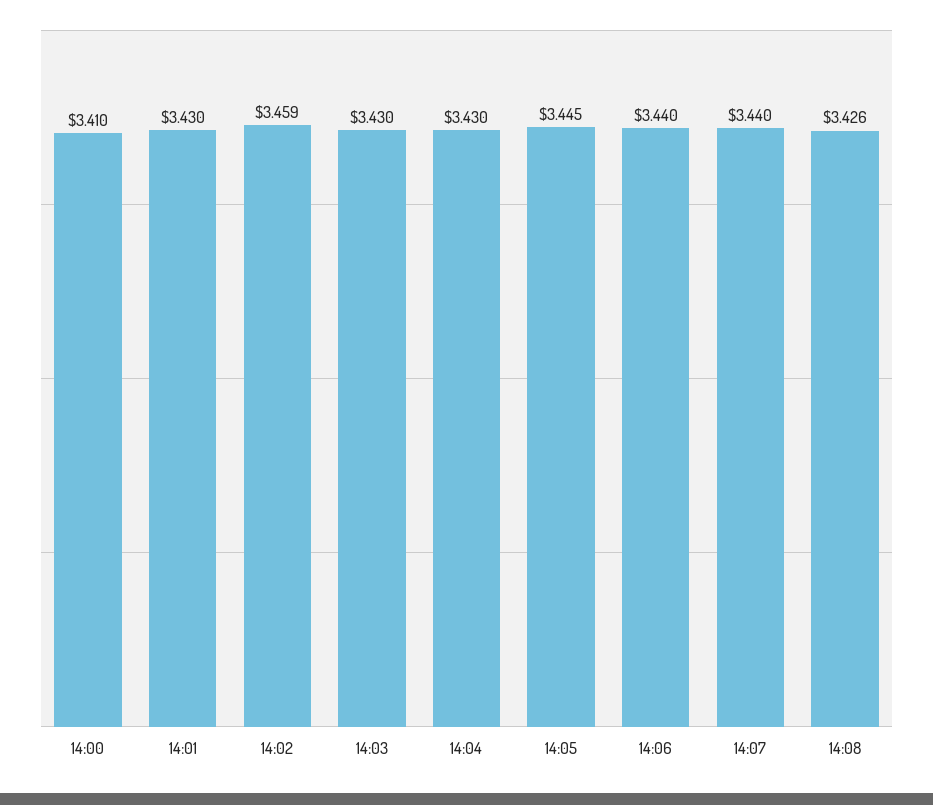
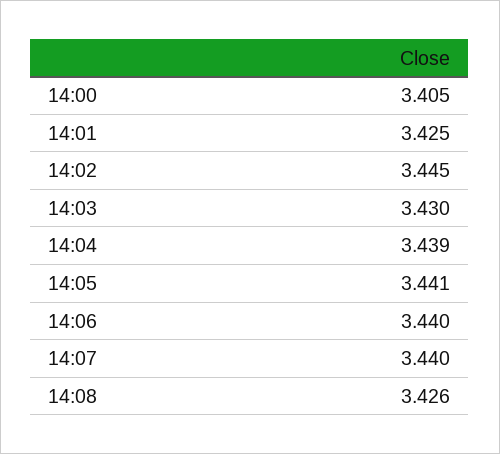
14:00: 3.41 -> 3.405
14:01: 3.43 -> 3.425
14:02: 3.459 -> 3.445
14:04: 3.43 -> 3.439
14:05: 3.445 -> 3.441

